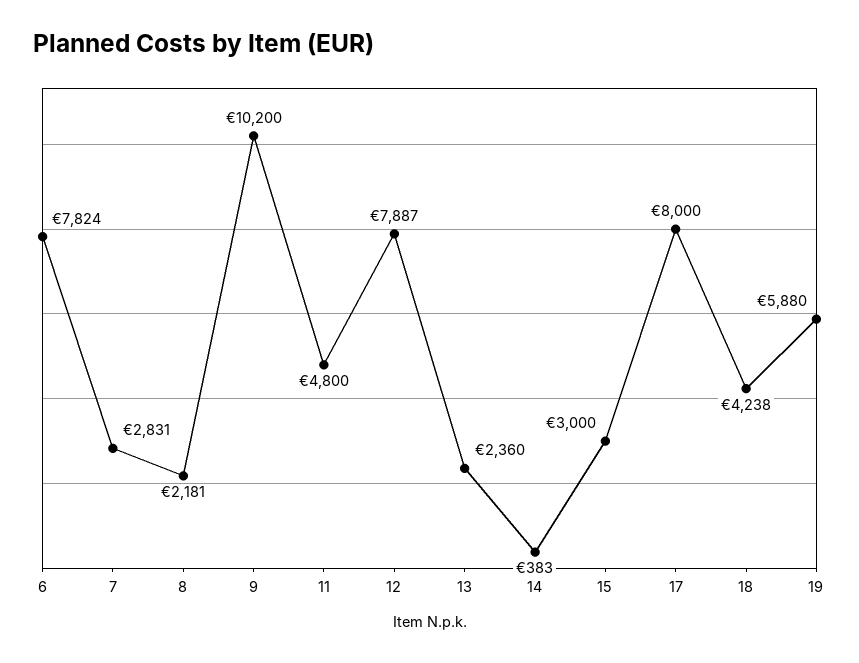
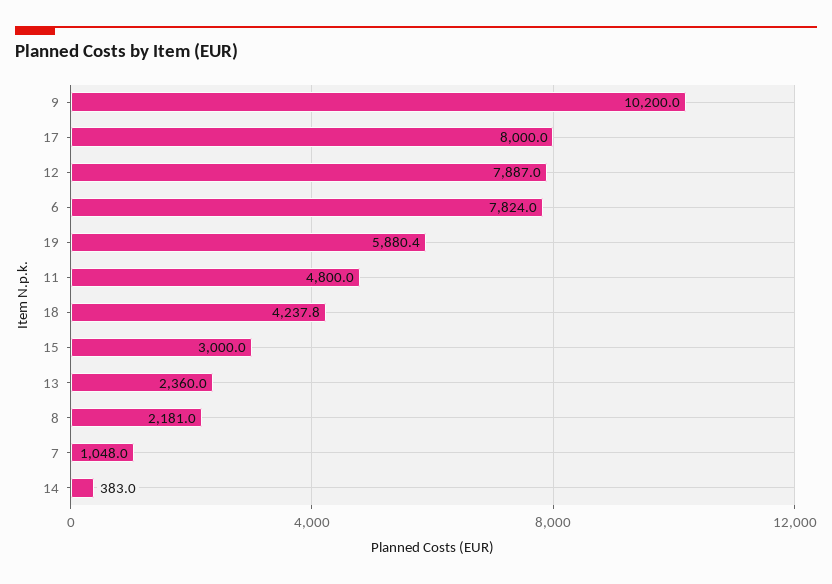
7: 2831 -> 1048

